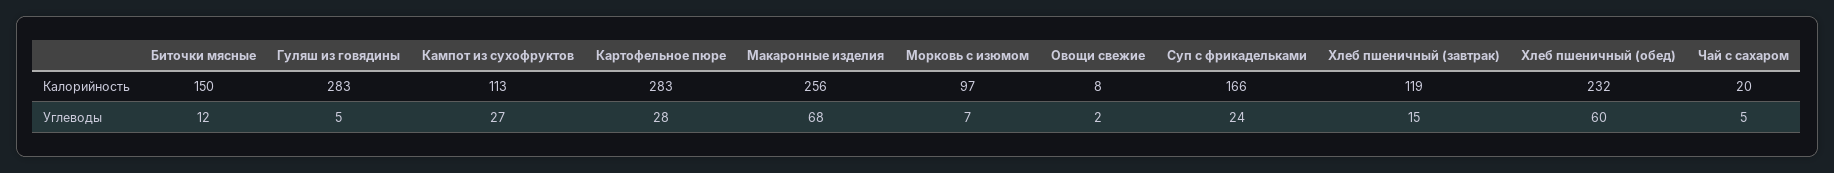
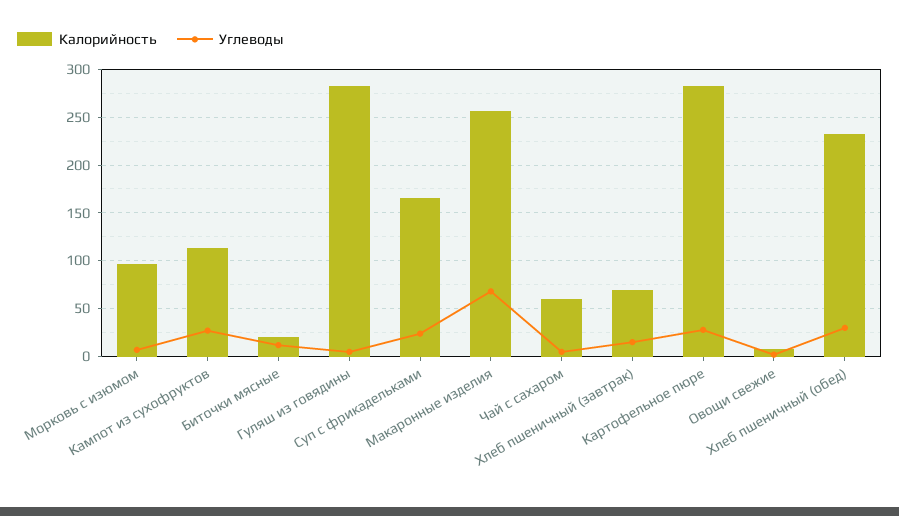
Калорийность, Биточки мясные: 150 -> 20
Калорийность, Хлеб пшеничный (завтрак): 119 -> 70
Калорийность, Чай с сахаром: 20 -> 60
Углеводы, Хлеб пшеничный (обед): 60 -> 30

